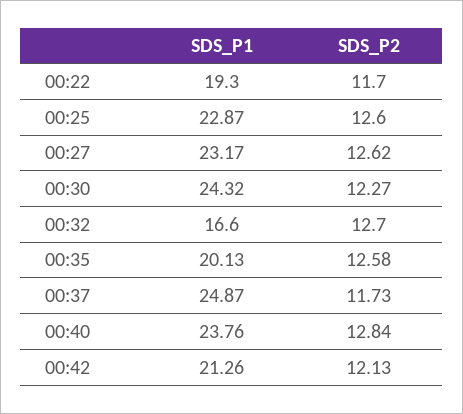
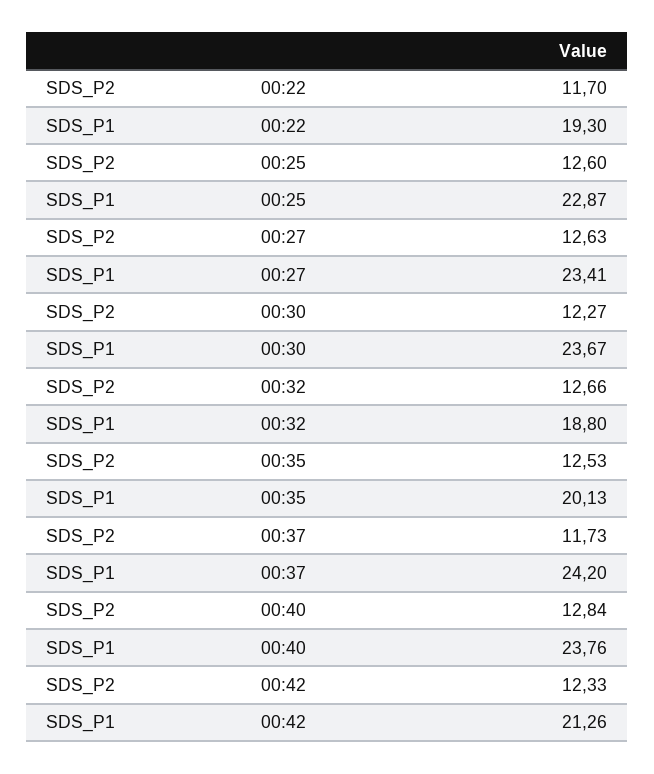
SDS_P1, 00:27: 23.17 -> 23.41
SDS_P2, 00:27: 12.62 -> 12.63
SDS_P1, 00:30: 24.32 -> 23.67
SDS_P1, 00:32: 16.6 -> 18.8
SDS_P2, 00:32: 12.7 -> 12.66
SDS_P2, 00:35: 12.58 -> 12.53
SDS_P1, 00:37: 24.87 -> 24.2
SDS_P2, 00:42: 12.13 -> 12.33

